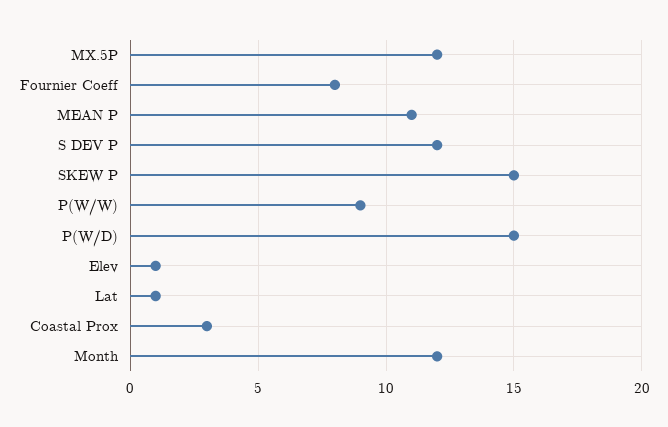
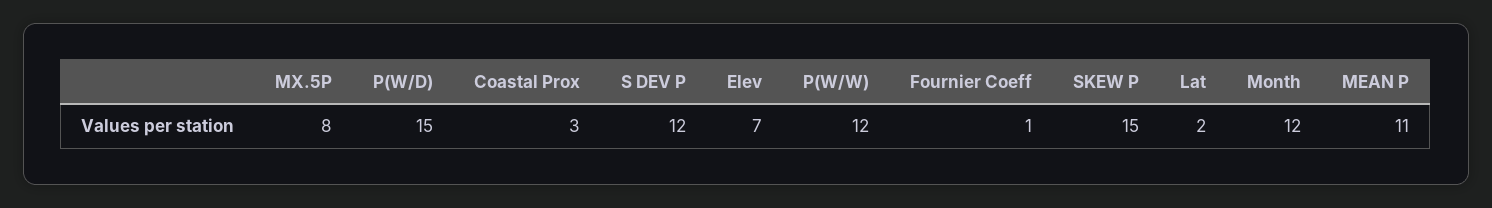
MX.5P: 12 -> 8
Fournier Coeff: 8 -> 1
P(W/W): 9 -> 12
Elev: 1 -> 7
Lat: 1 -> 2

